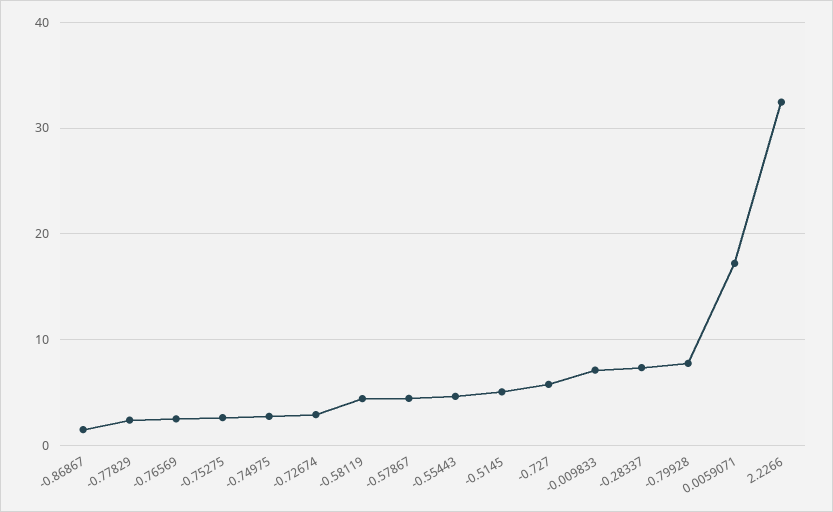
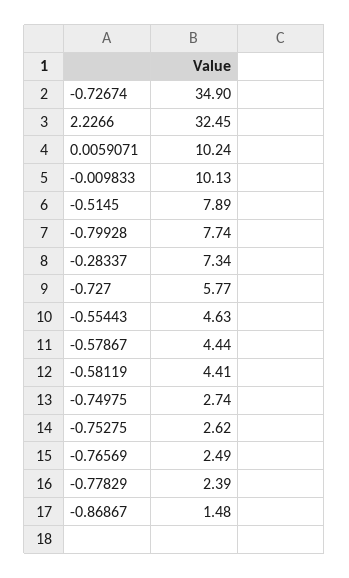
-0.72674: 3 -> 34.9
-0.5145: 5 -> 7.89
-0.009833: 7 -> 10.13
0.0059071: 17 -> 10.24

